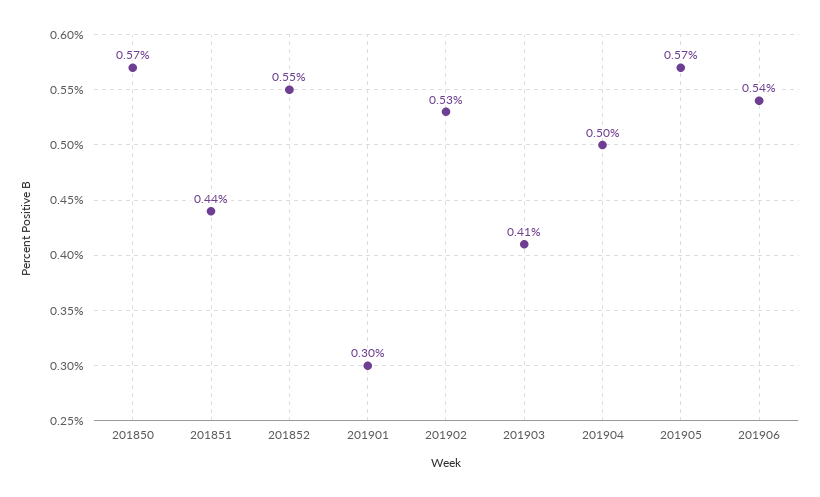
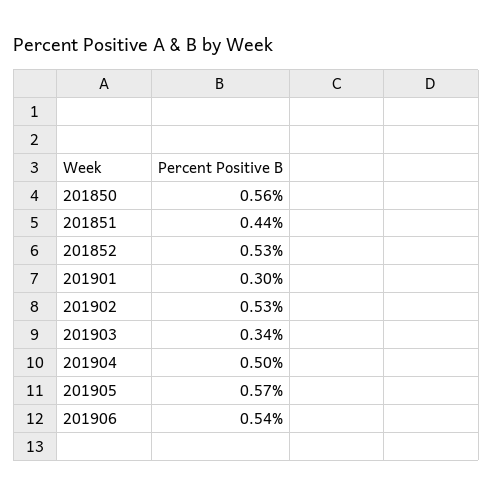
201850: 0.57 -> 0.56
201852: 0.55 -> 0.53
201903: 0.41 -> 0.34

